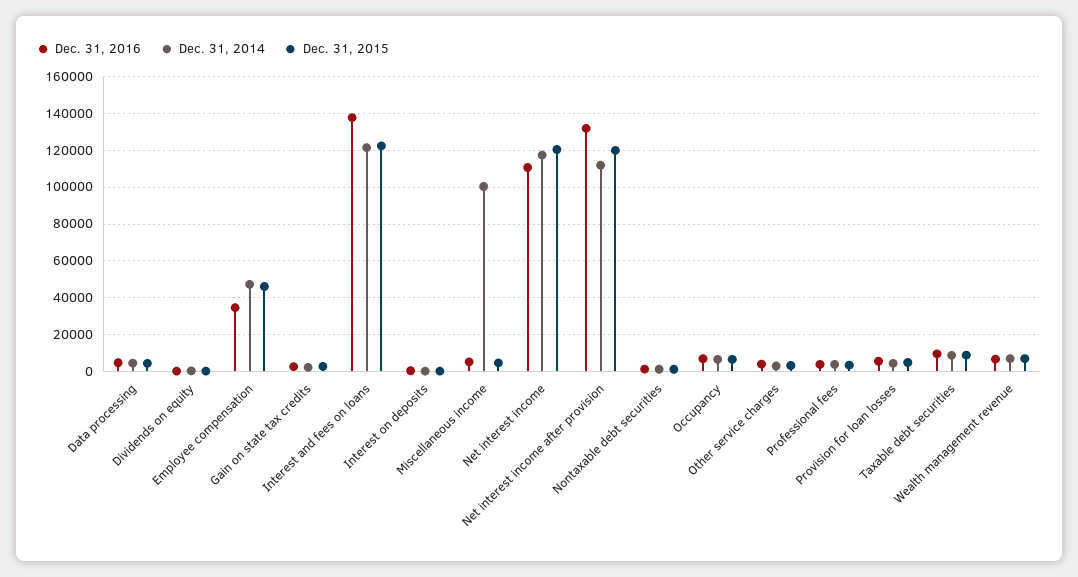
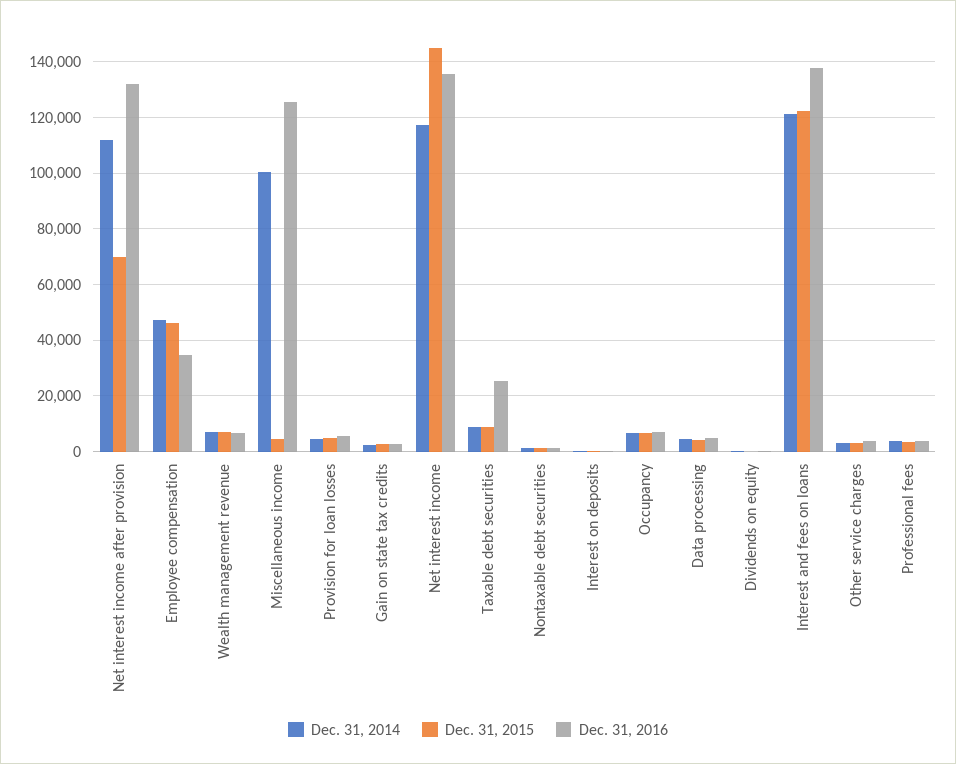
Dec. 31, 2016, Miscellaneous income: 5000 -> 125000
Dec. 31, 2016, Net interest income: 110000 -> 135000
Dec. 31, 2015, Net interest income: 120000 -> 145000
Dec. 31, 2015, Net interest income after provision: 120000 -> 70000
Dec. 31, 2016, Taxable debt securities: 10000 -> 25000

